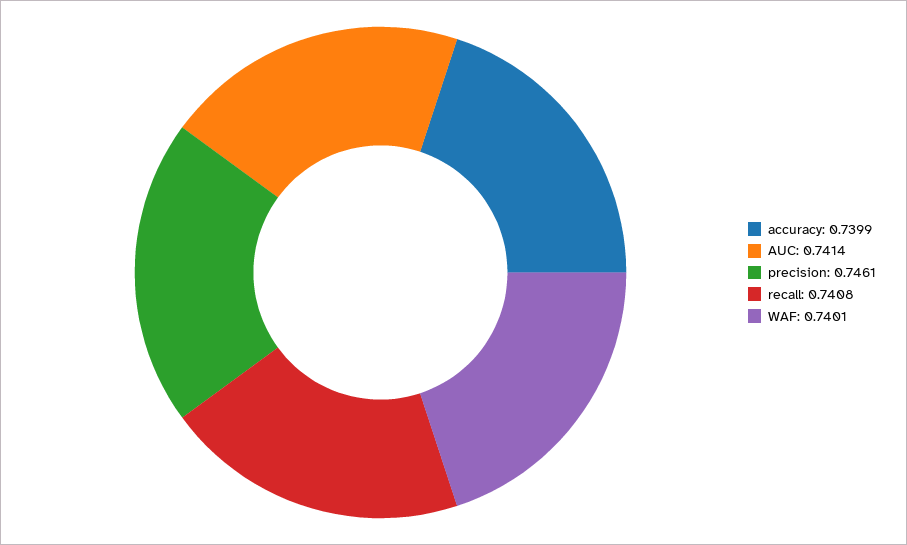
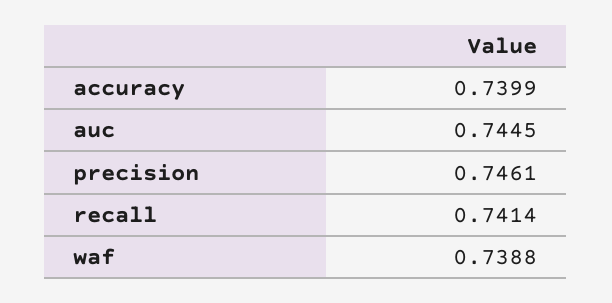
AUC: 0.7414 -> 0.7445
recall: 0.7408 -> 0.7414
WAF: 0.7401 -> 0.7388

